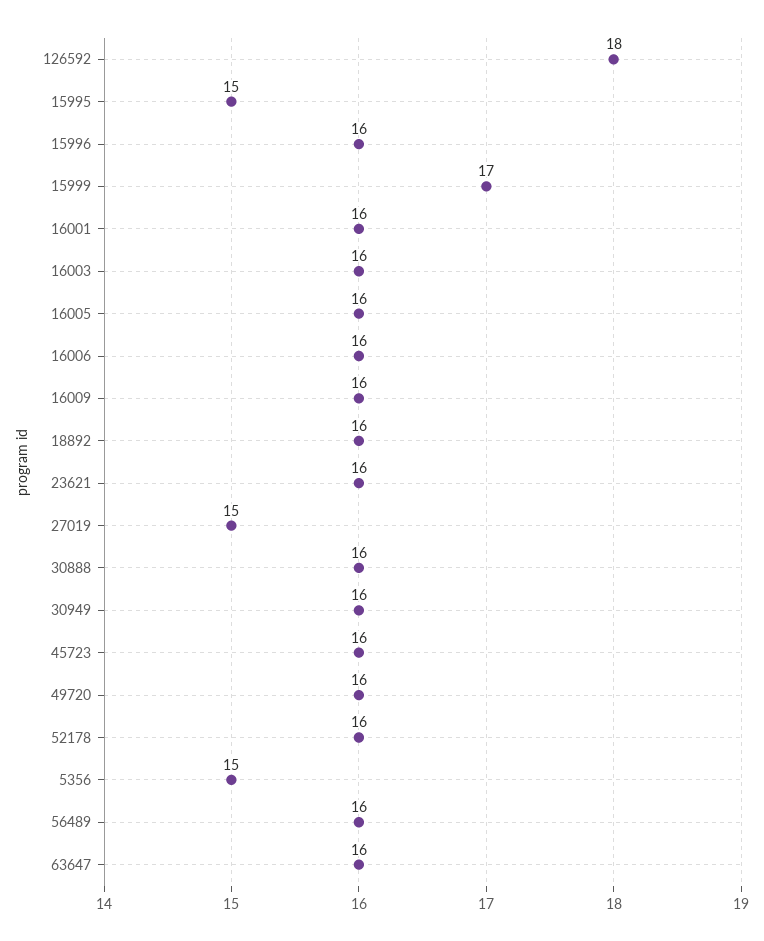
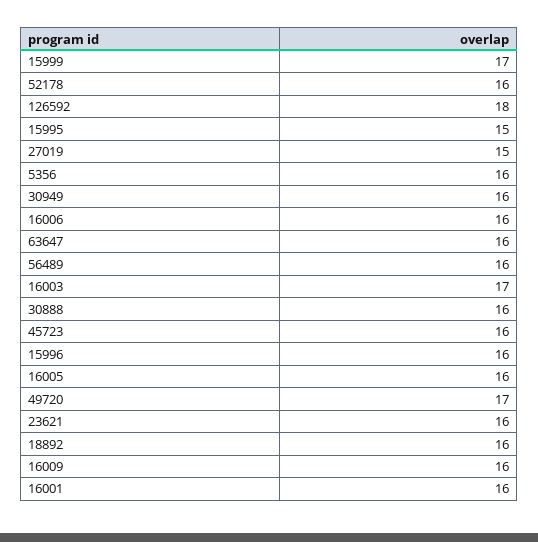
16003: 16 -> 17
49720: 16 -> 17
5356: 15 -> 16

